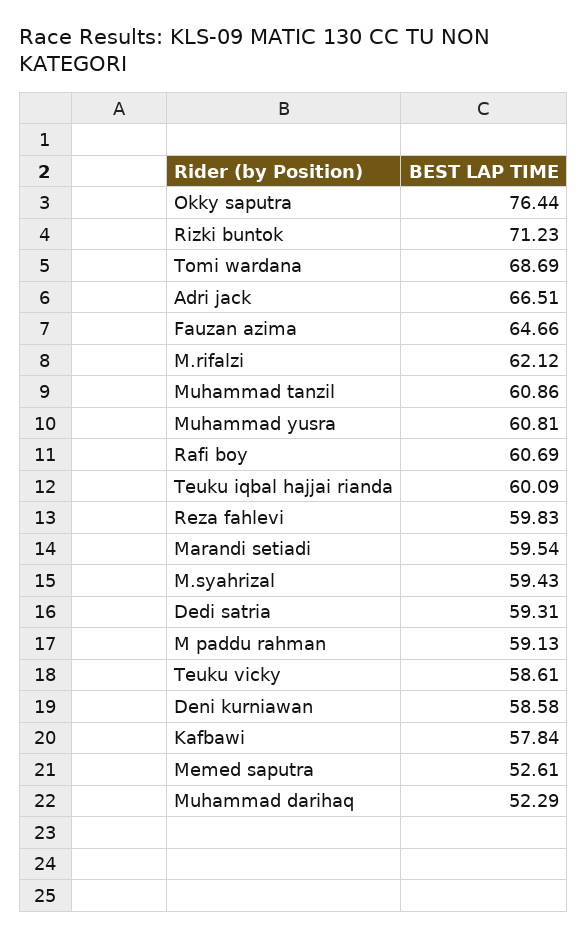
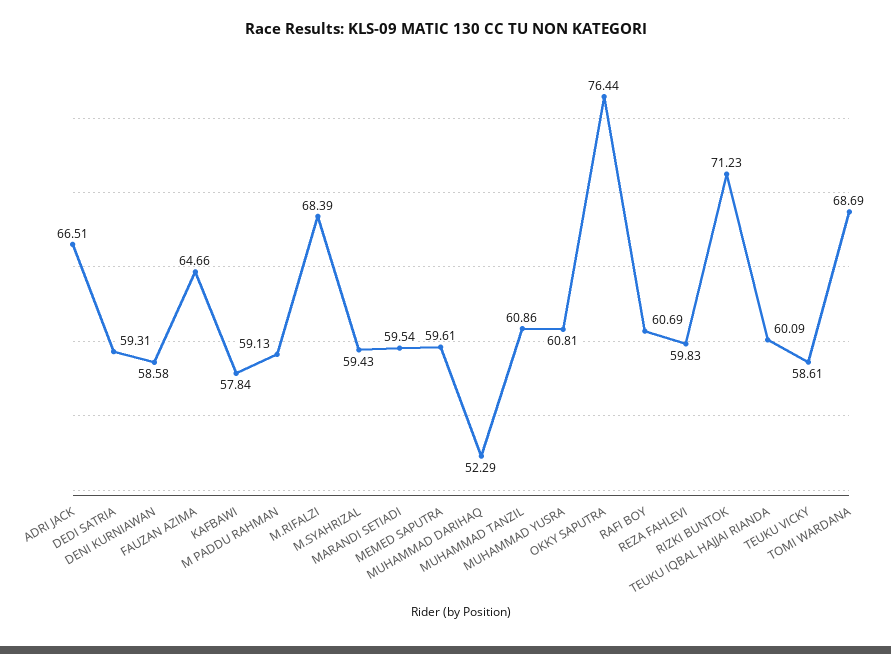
M.rifalzi: 62.12 -> 68.39
Memed saputra: 52.61 -> 59.61

